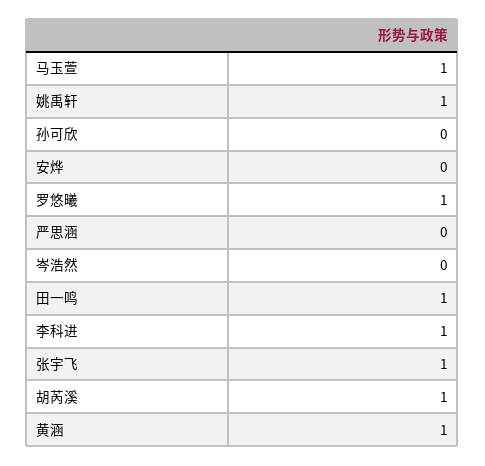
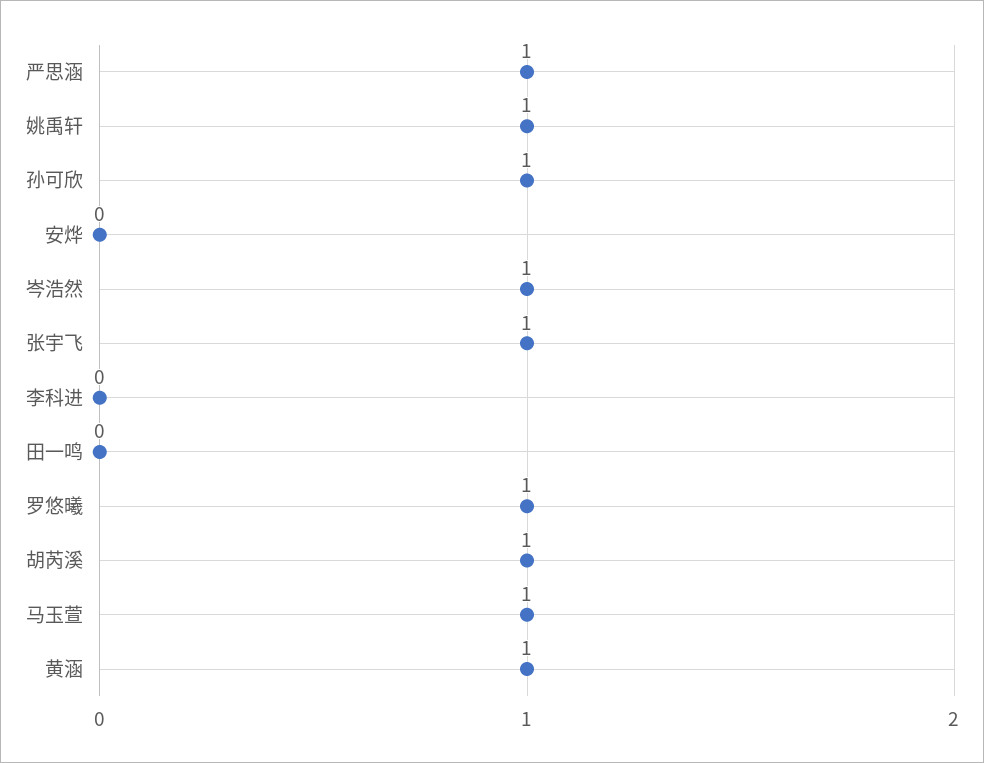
孙可欣: 0 -> 1
严思涵: 0 -> 1
岑浩然: 0 -> 1
田一鸣: 1 -> 0
李科进: 1 -> 0

